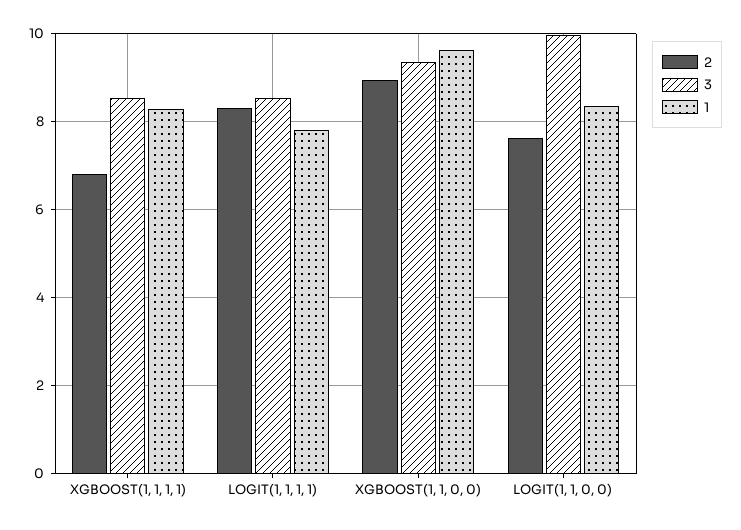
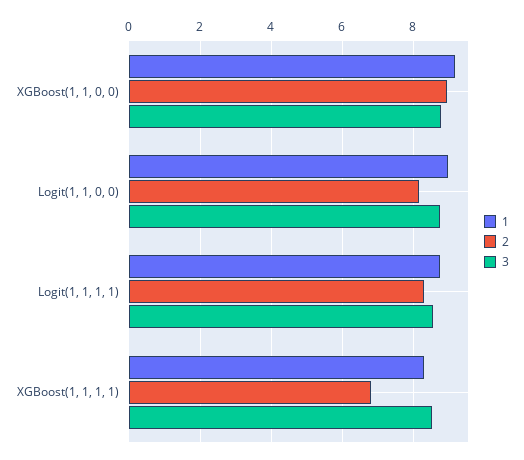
1, LOGIT(1, 1, 1, 1): 7.8 -> 8.8
3, XGBOOST(1, 1, 0, 0): 9.4 -> 8.8
1, XGBOOST(1, 1, 0, 0): 9.6 -> 9.2
2, LOGIT(1, 1, 0, 0): 7.6 -> 8.2
3, LOGIT(1, 1, 0, 0): 10 -> 8.8
1, LOGIT(1, 1, 0, 0): 8.4 -> 9

